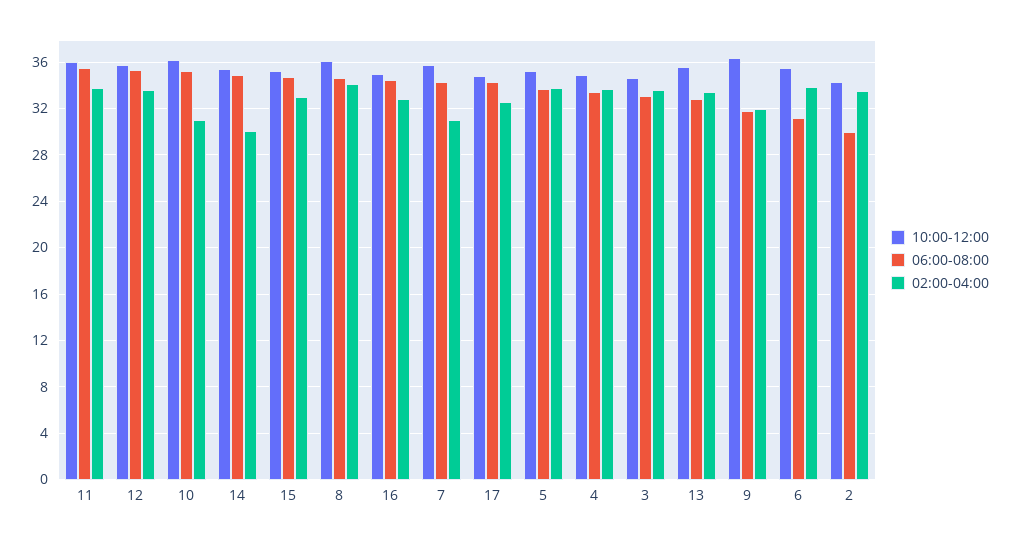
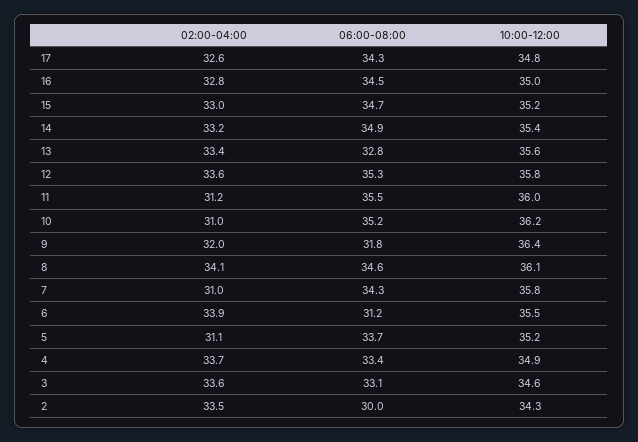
02:00-04:00, 11: 34 -> 31.2
02:00-04:00, 14: 30 -> 33.2
02:00-04:00, 5: 34 -> 31.1

